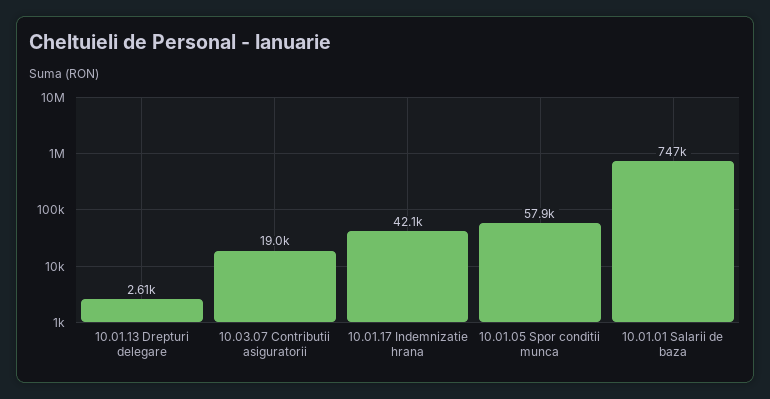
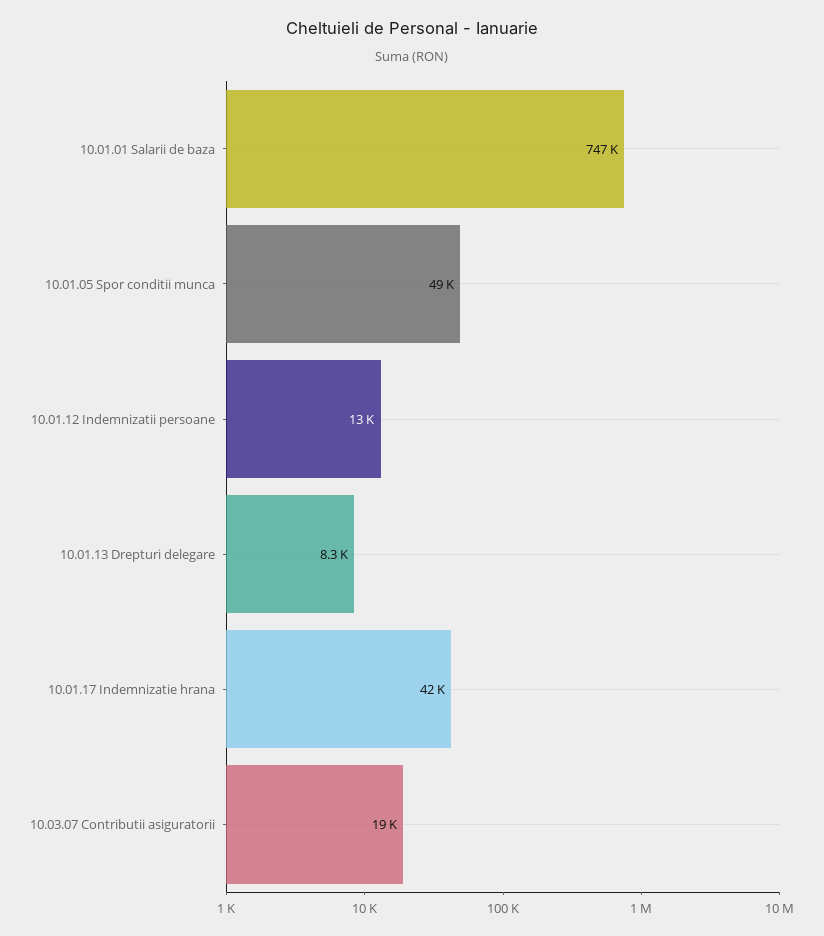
10.01.13 Drepturi delegare: 2610 -> 8300
10.01.05 Spor conditii munca: 57900 -> 49000
10.01.12 Indemnizatii persoane: none -> 13000

